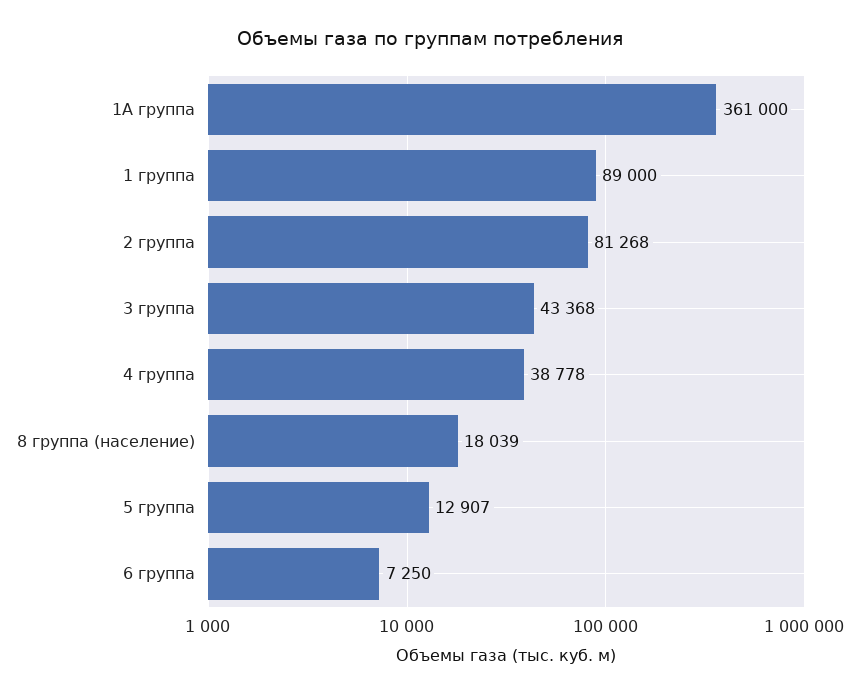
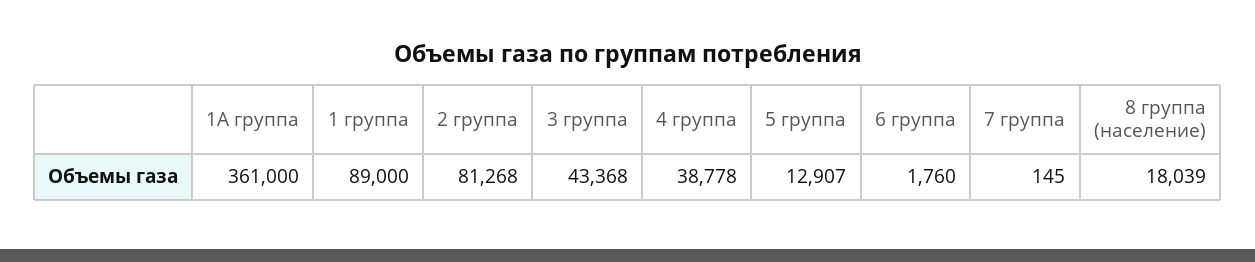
6 группа: 7250 -> 1760
7 группа: none -> 145

